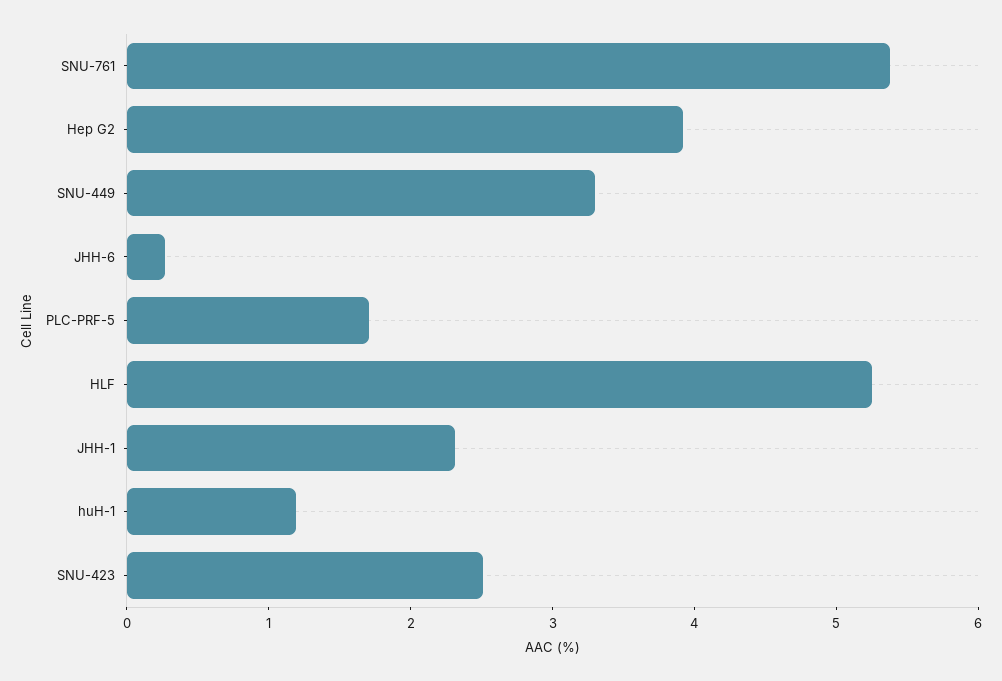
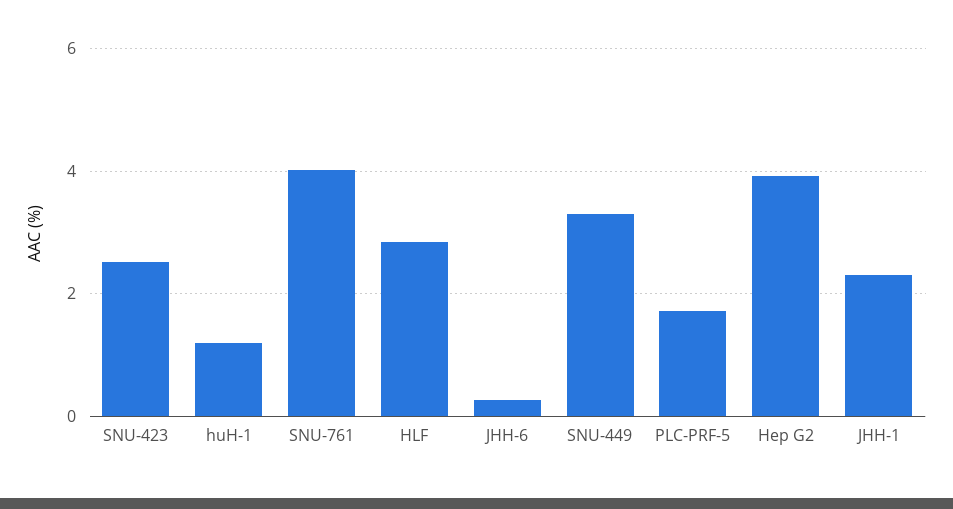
SNU-761: 5.4 -> 4
HLF: 5.2 -> 2.8

